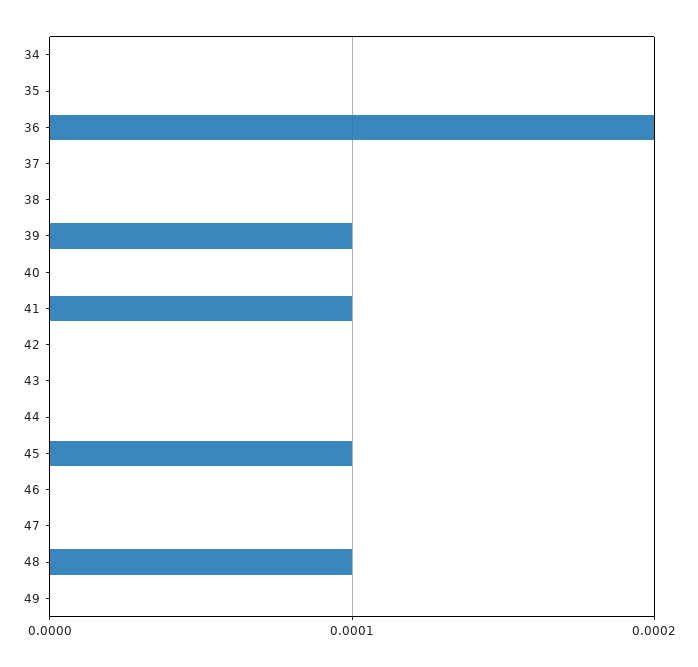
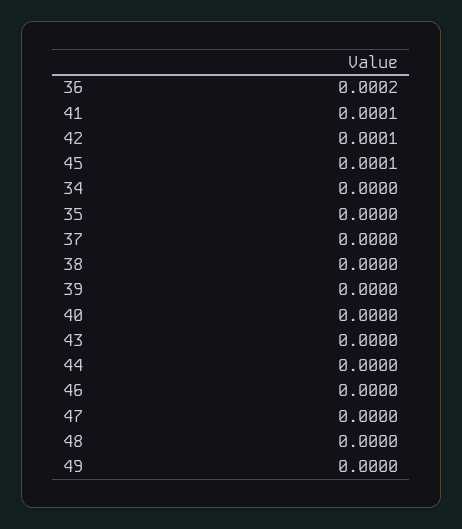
39: 0.0001 -> 0
42: 0 -> 0.0001
48: 0.0001 -> 0

